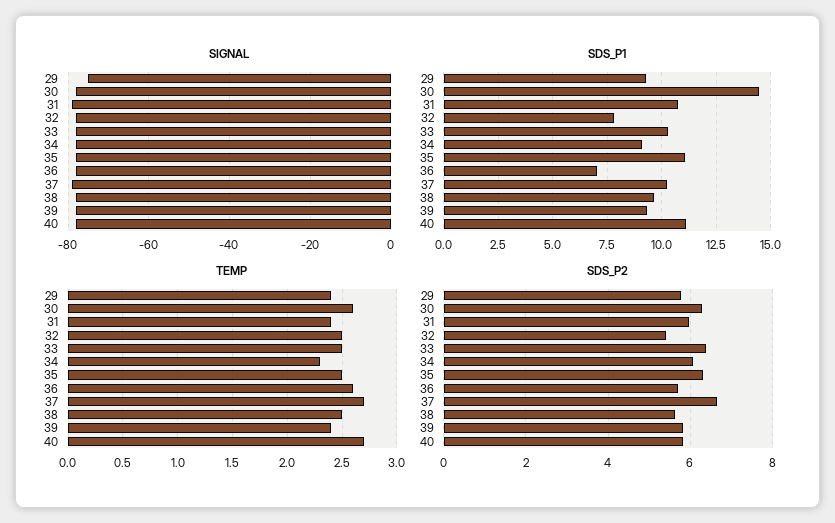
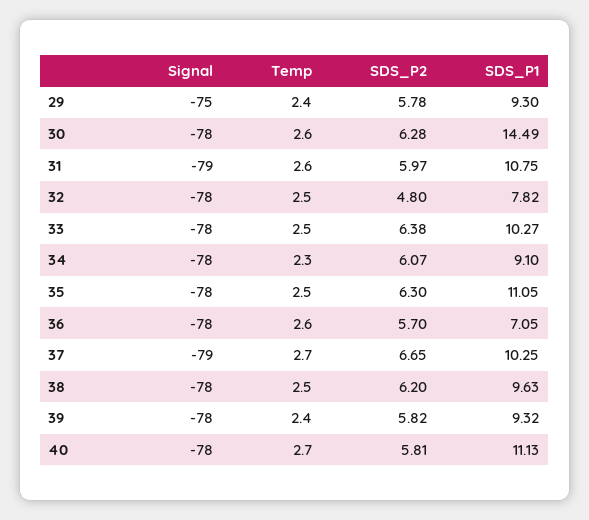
TEMP, 31: 2.4 -> 2.6
SDS_P2, 32: 5.4 -> 4.8
SDS_P2, 38: 5.6 -> 6.2

